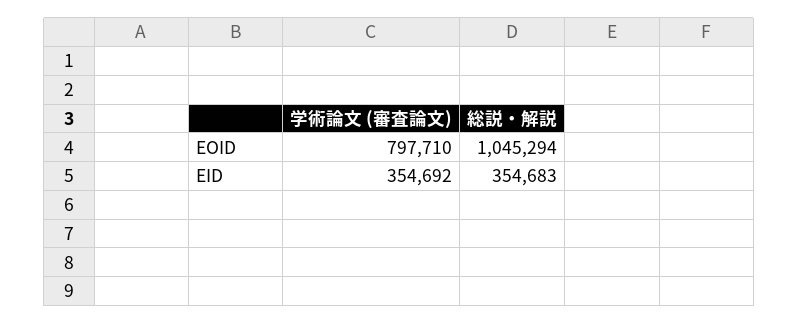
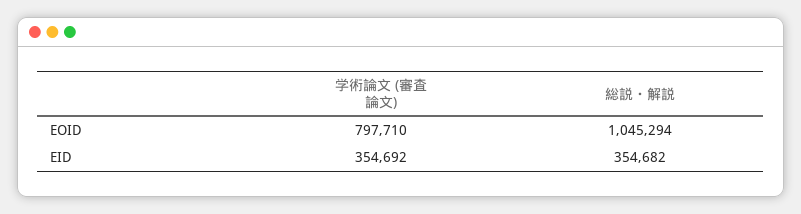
総説・解説, EID: 354683 -> 354682

